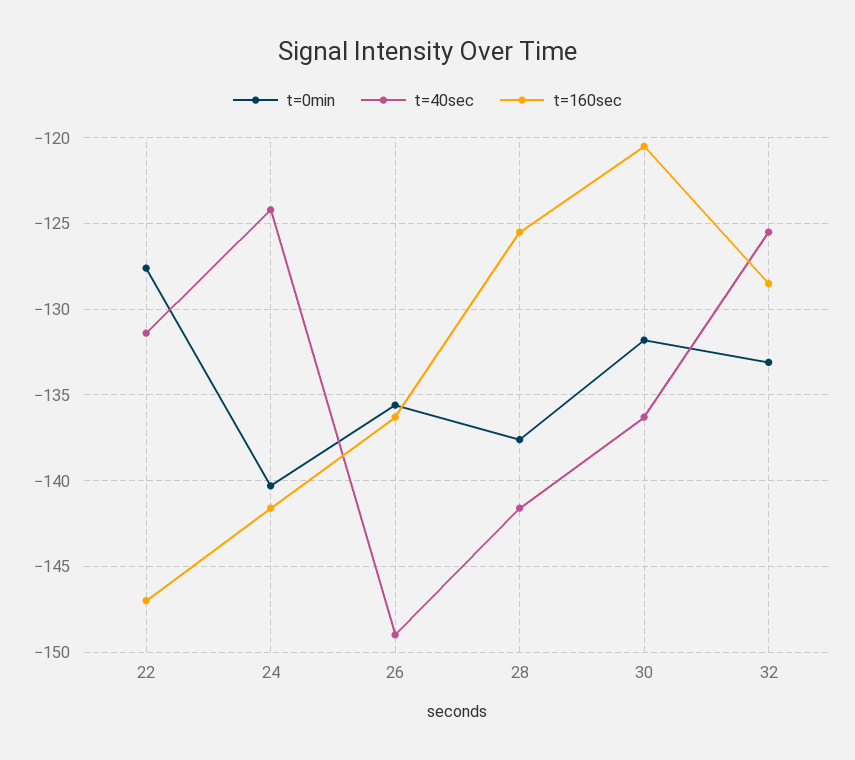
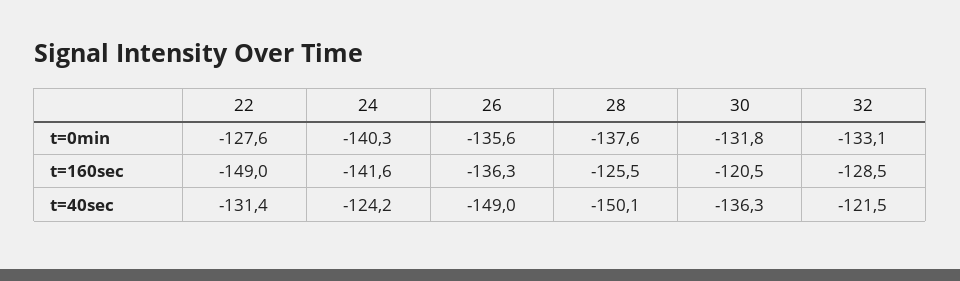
t=160sec, 22: -147 -> -149
t=40sec, 28: -141.5 -> -150.1
t=40sec, 32: -125.5 -> -121.5

